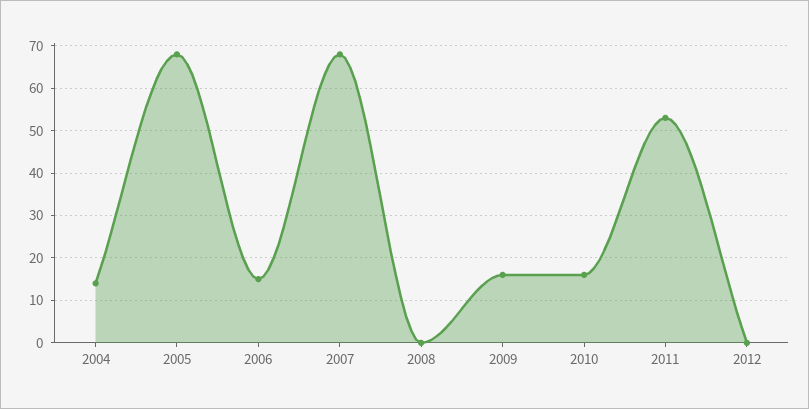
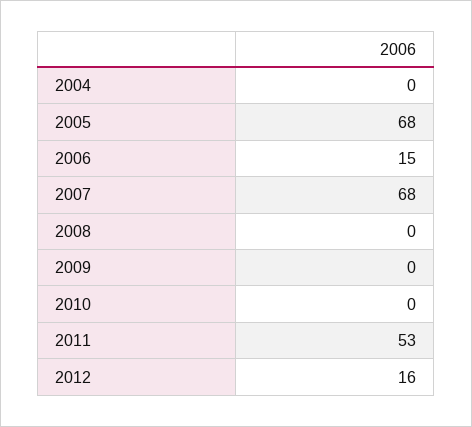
2004: 15 -> 0
2009: 15 -> 0
2010: 15 -> 0
2012: 0 -> 16

